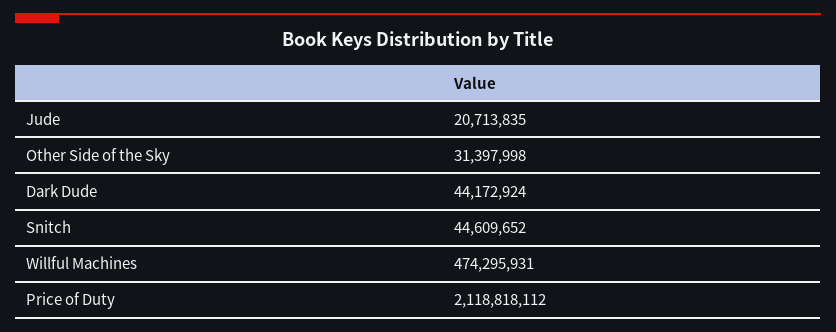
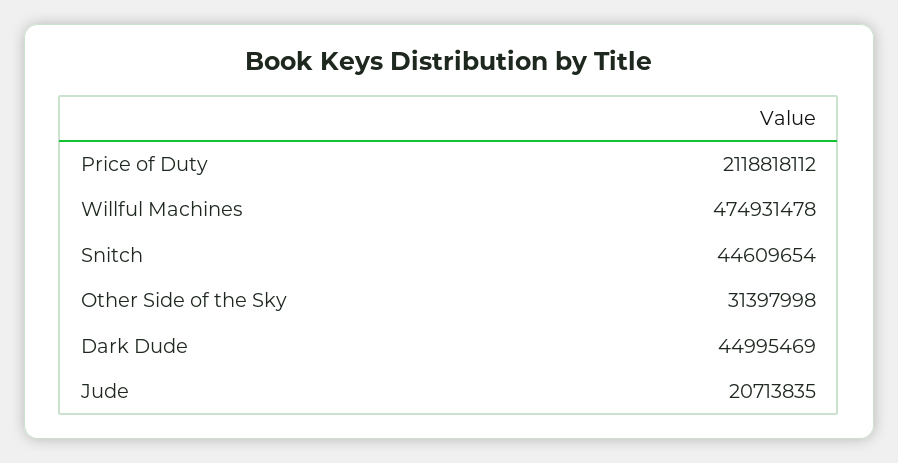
Dark Dude: 44172924 -> 44995469
Snitch: 44609652 -> 44609654
Willful Machines: 474295931 -> 474931478

